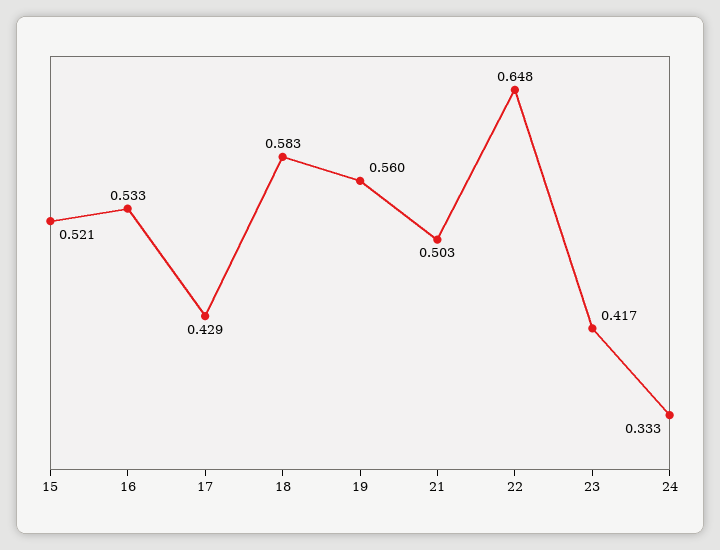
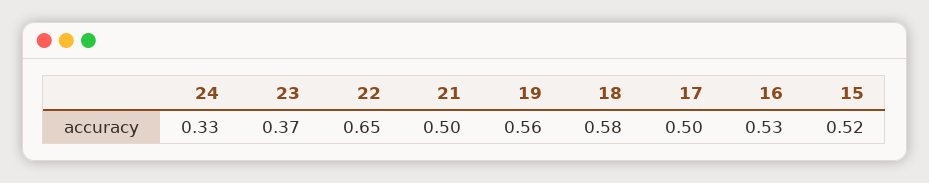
17: 0.429 -> 0.5
23: 0.417 -> 0.37

